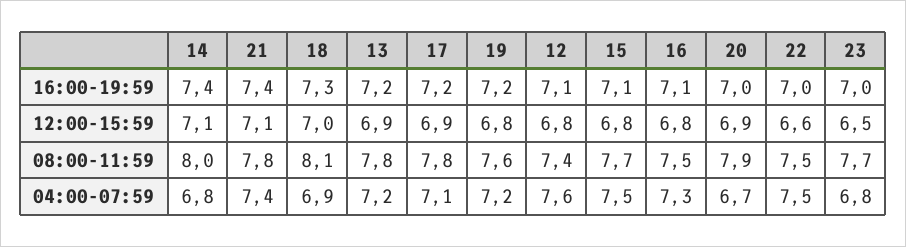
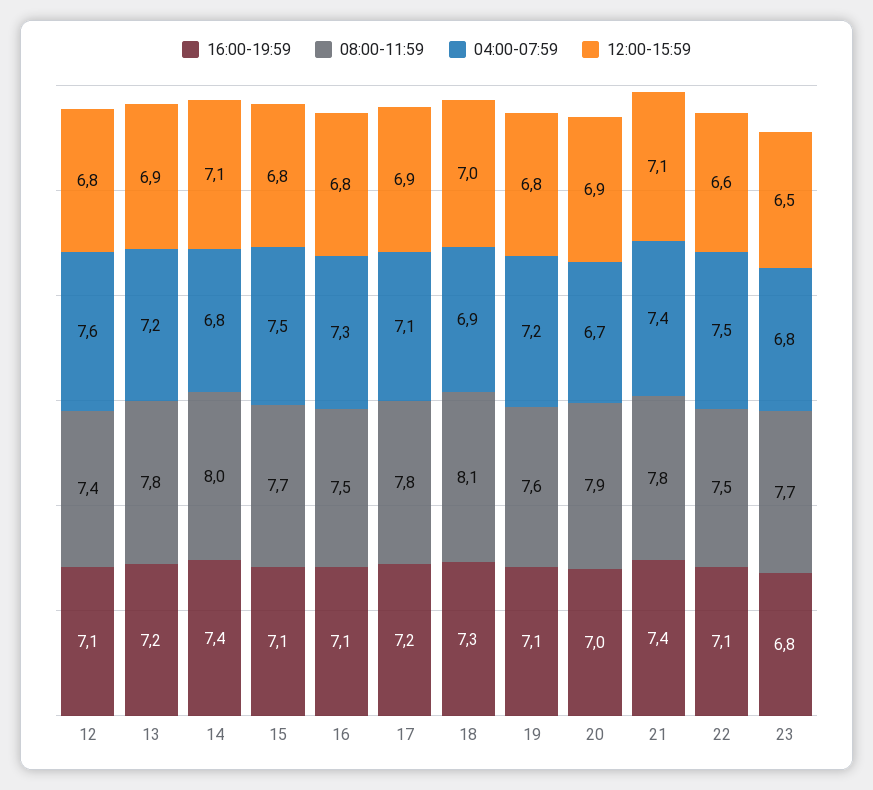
16:00-19:59, 19: 7.2 -> 7.1
16:00-19:59, 22: 7 -> 7.1
16:00-19:59, 23: 7 -> 6.8

